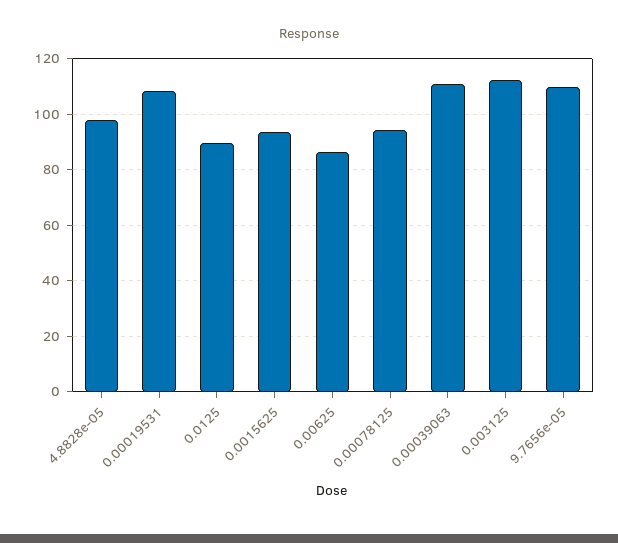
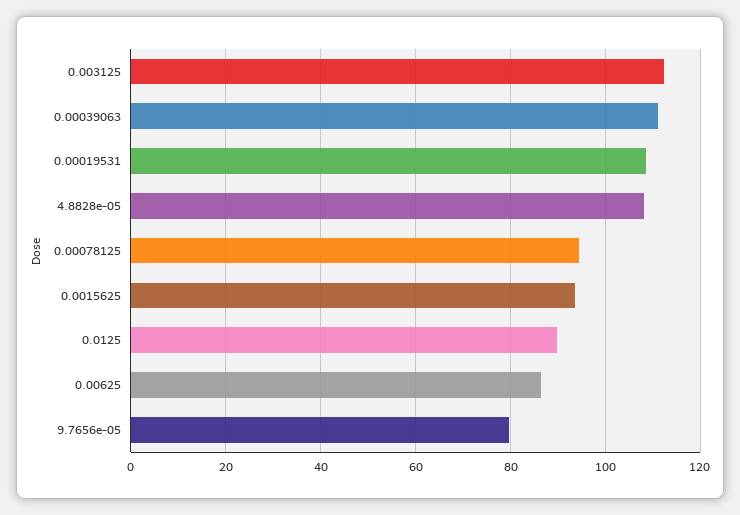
4.8828e-05: 97.5 -> 108
9.7656e-05: 110 -> 80

